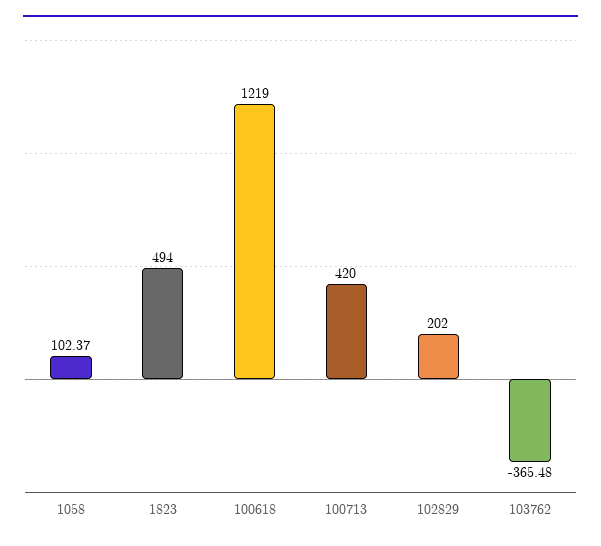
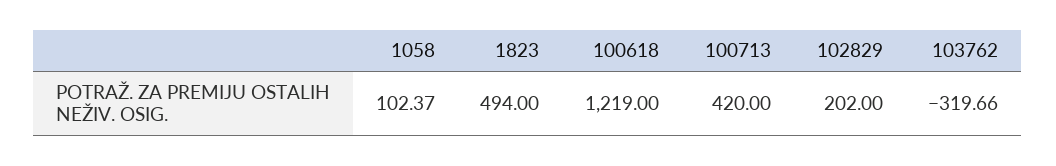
103762: -365.48 -> -319.66

